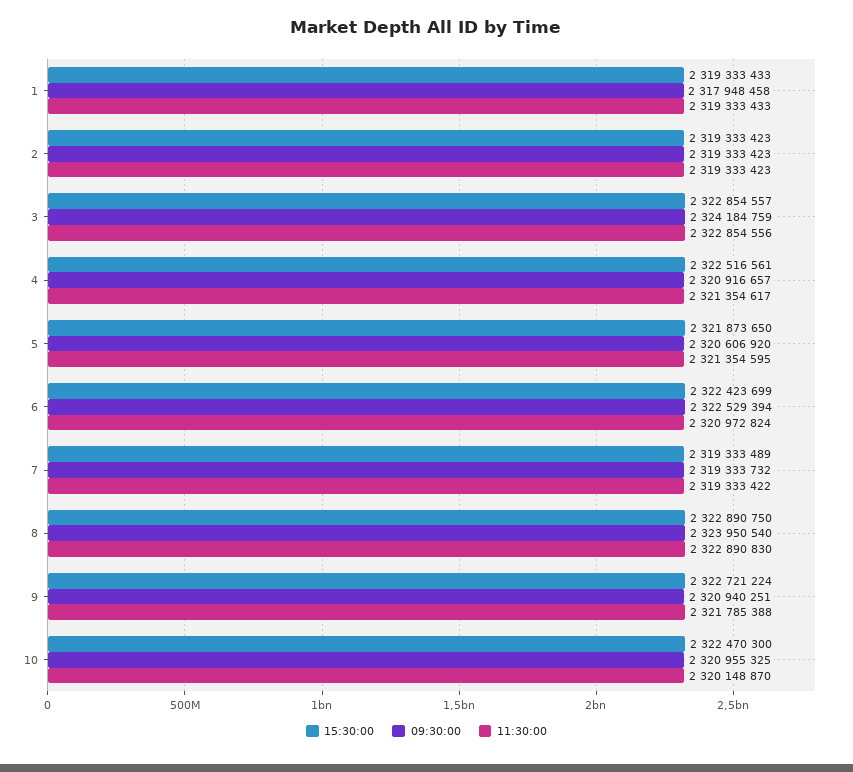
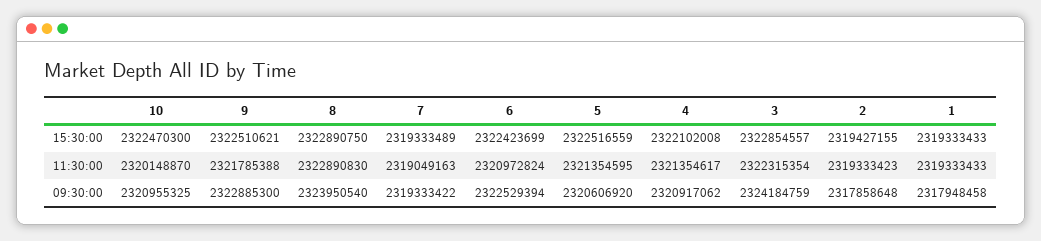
15:30:00, 2: 2319333423 -> 2319427155
09:30:00, 2: 2319333423 -> 2317858648
11:30:00, 3: 2322854556 -> 2322315354
15:30:00, 4: 2322516561 -> 2322102008
09:30:00, 4: 2320916657 -> 2320917062
15:30:00, 5: 2321873650 -> 2322516559
09:30:00, 7: 2319333732 -> 2319333422
11:30:00, 7: 2319333422 -> 2319049163
15:30:00, 9: 2322721224 -> 2322510621
09:30:00, 9: 2320940251 -> 2322885300

